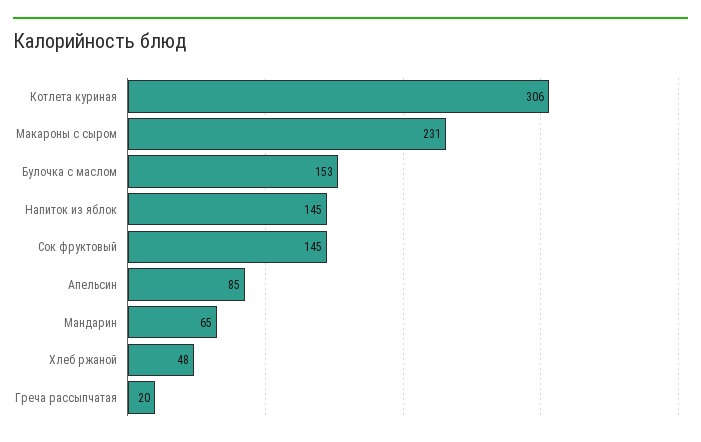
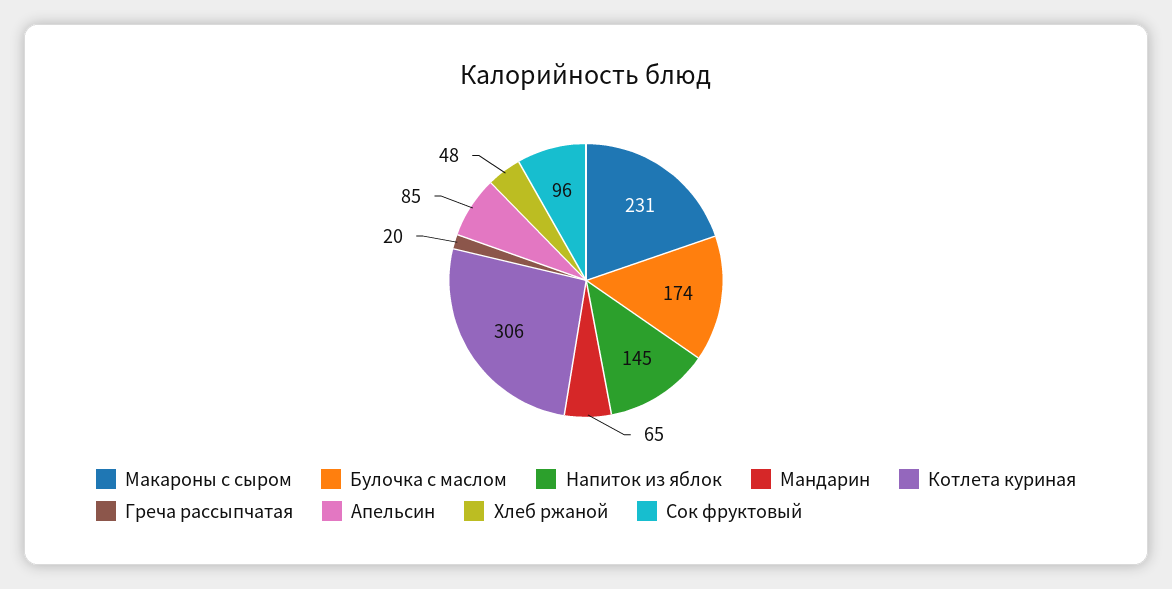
Булочка с маслом: 153 -> 174
Сок фруктовый: 145 -> 96

